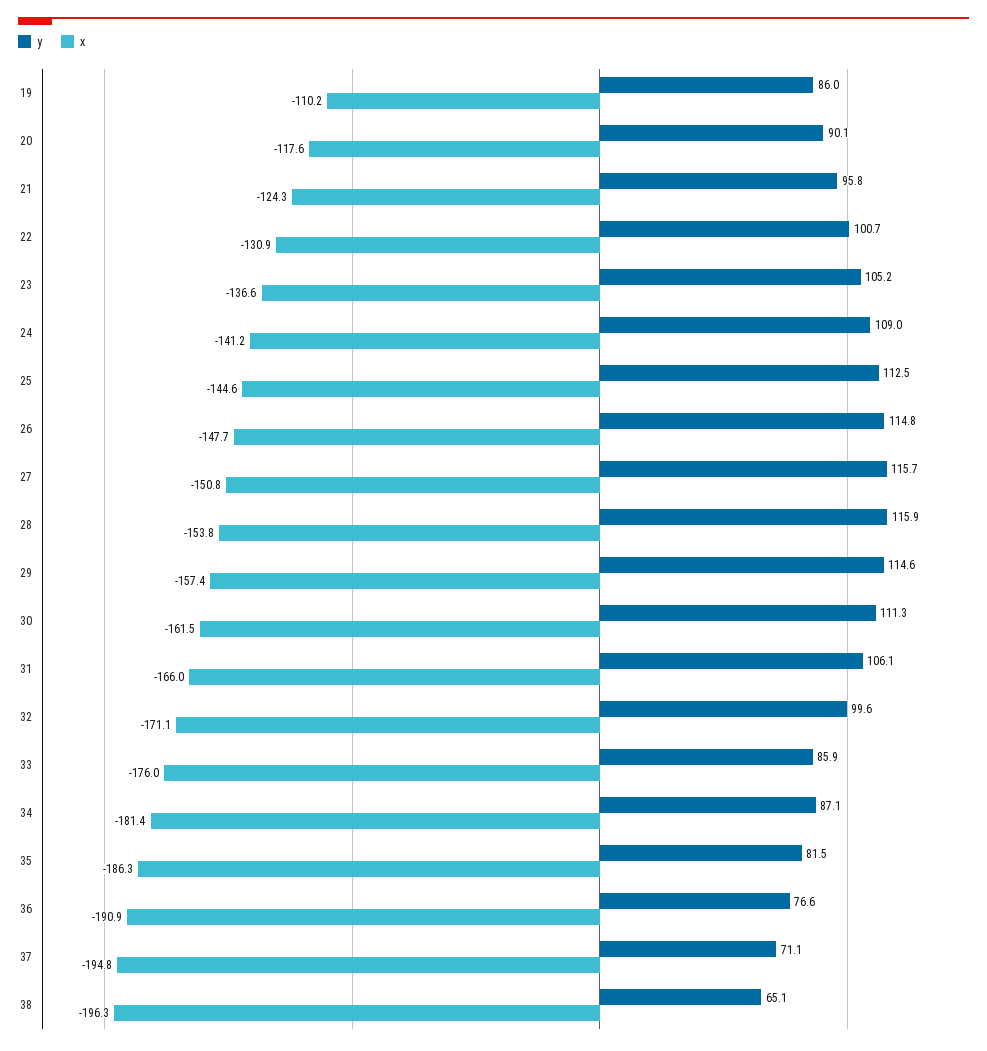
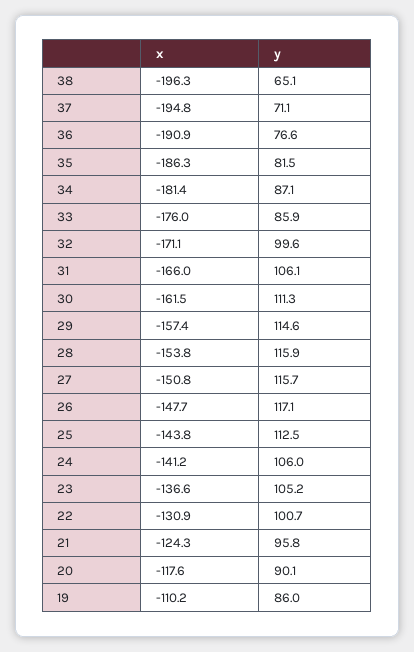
y, 24: 109 -> 106
x, 25: -144.6 -> -143.8
y, 26: 114.8 -> 117.1

